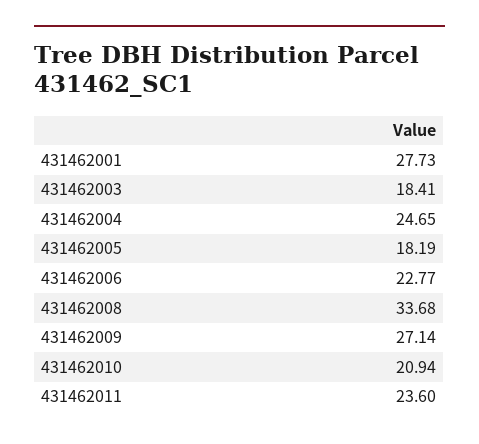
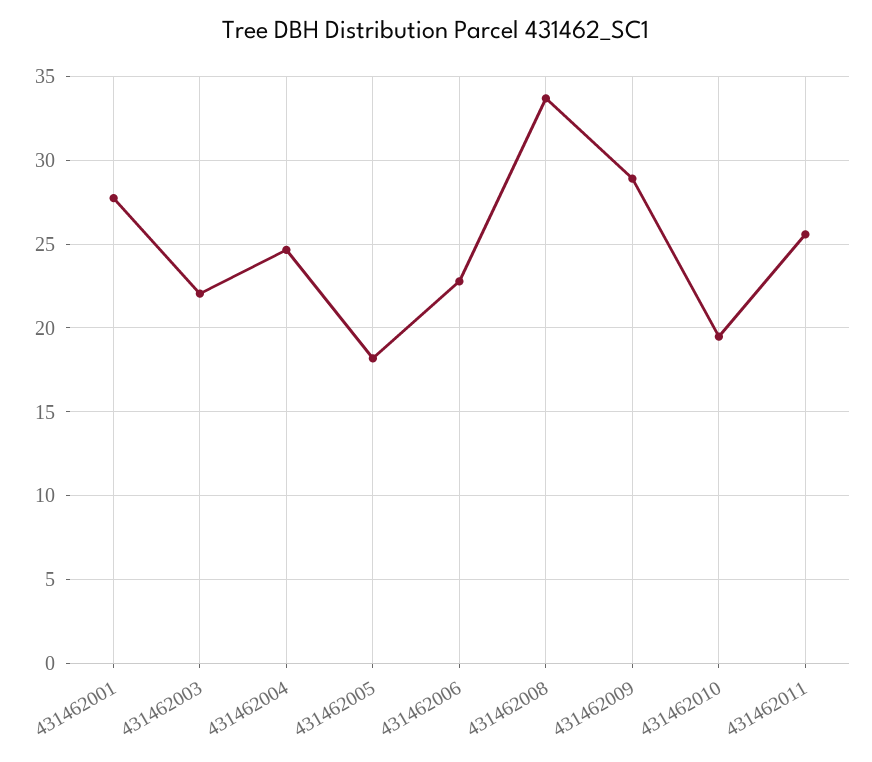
431462003: 18.41 -> 22
431462009: 27.14 -> 29
431462010: 20.94 -> 19.5
431462011: 23.6 -> 25.5

